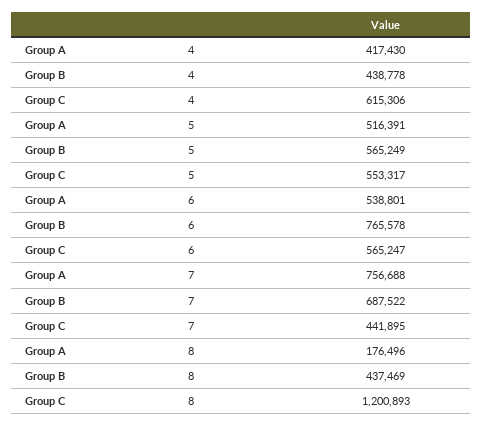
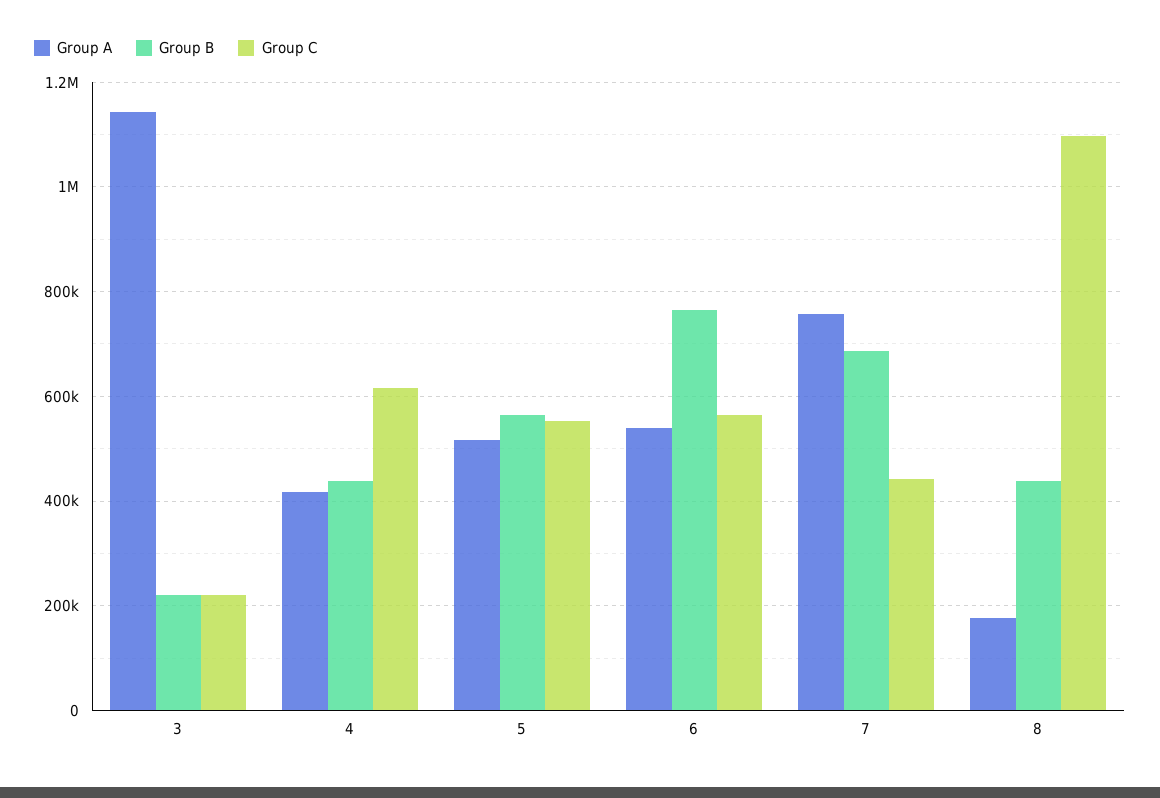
Group C, 8: 1200893 -> 1100000
Group A, 3: none -> 1140000
Group B, 3: none -> 220000
Group C, 3: none -> 220000

